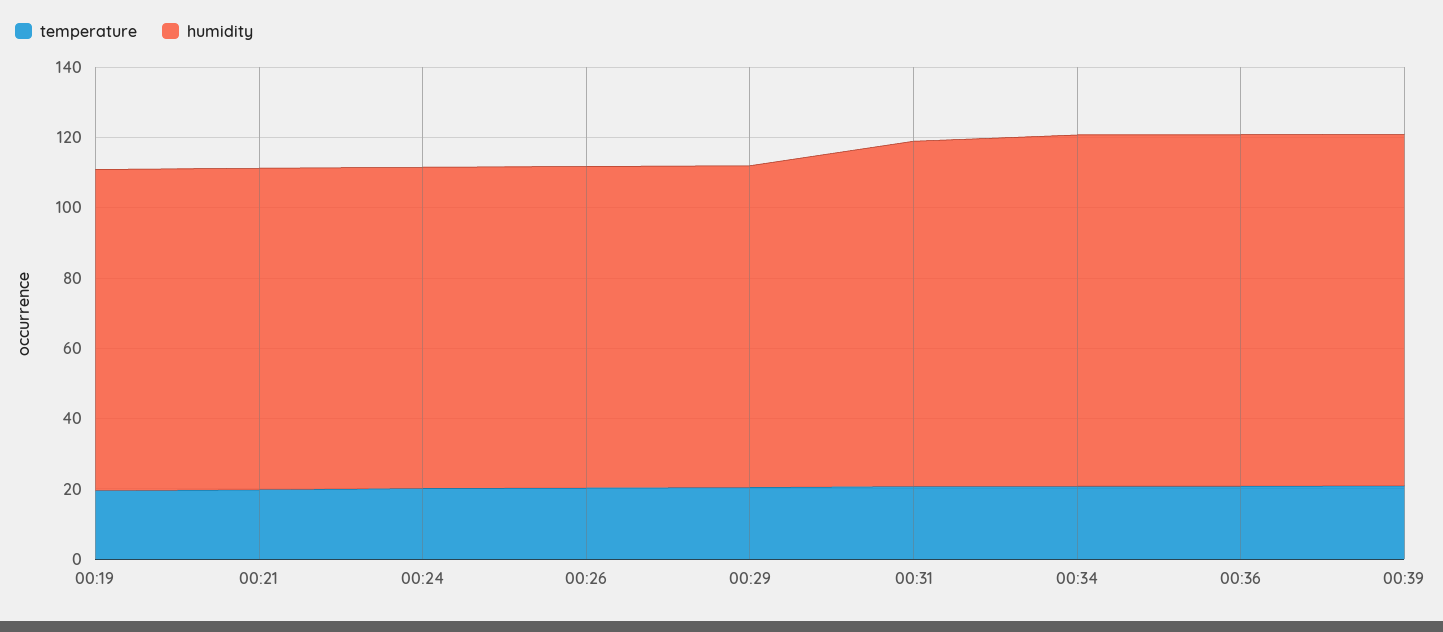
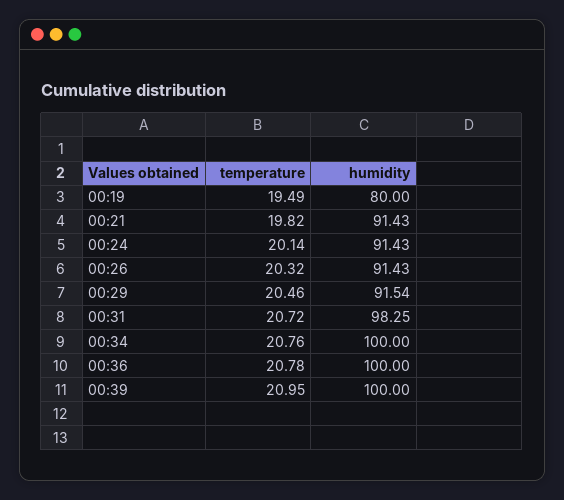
humidity, 00:19: 90 -> 80

